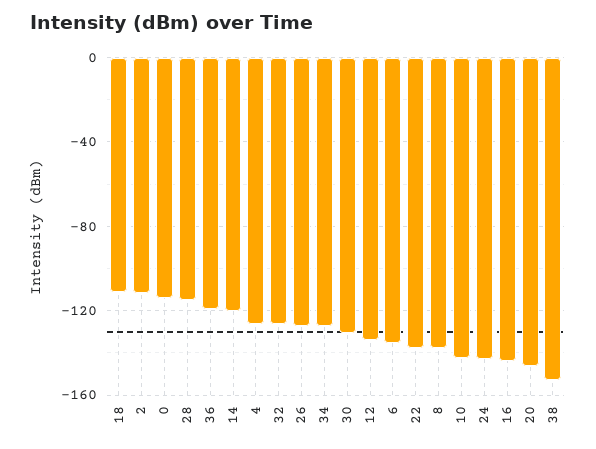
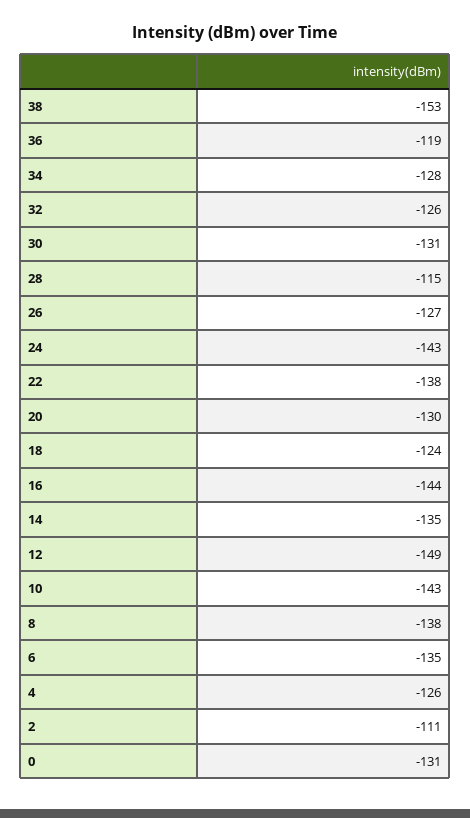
18: -110 -> -124
0: -115 -> -131
14: -120 -> -135
12: -135 -> -149
20: -145 -> -130

